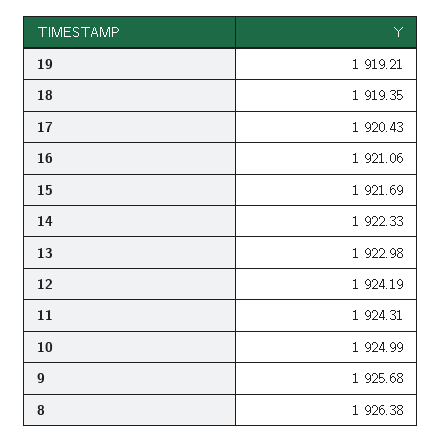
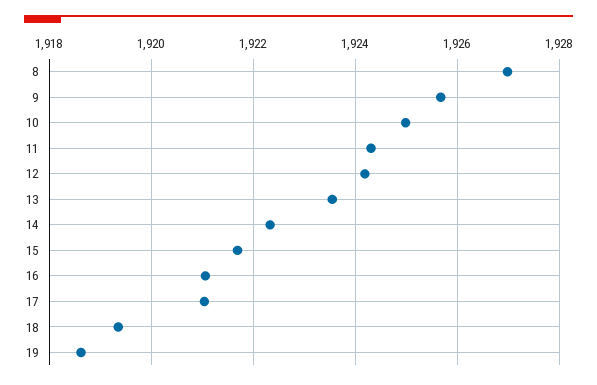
19: 1919.21 -> 1918.6
17: 1920.43 -> 1921
13: 1922.98 -> 1923.6
8: 1926.38 -> 1927

